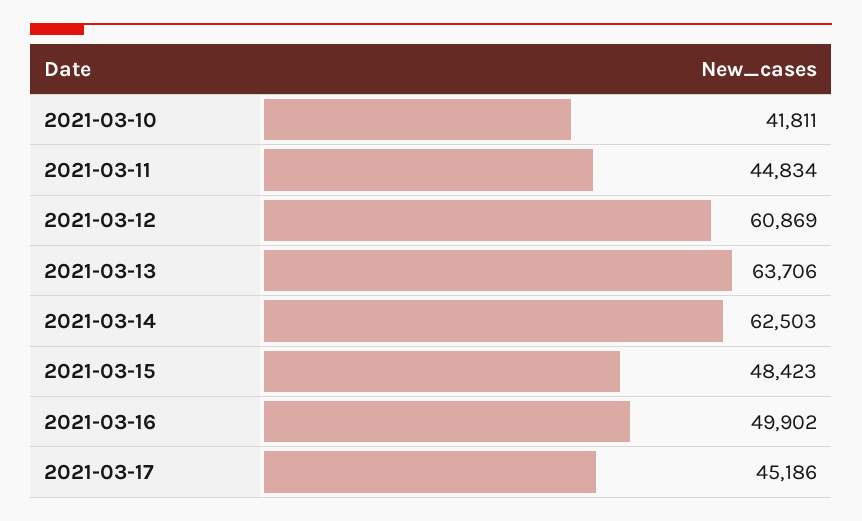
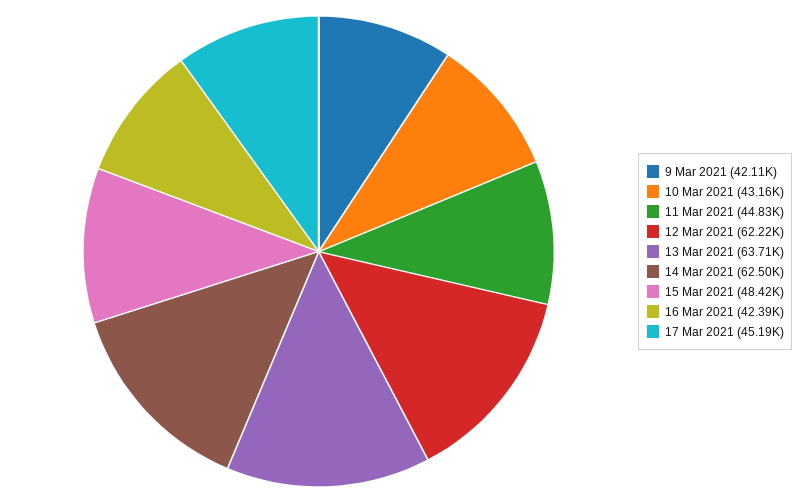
2021-03-10: 41811 -> 43160
2021-03-12: 60869 -> 62220
2021-03-16: 49902 -> 42390
9 Mar 2021: none -> 42110

